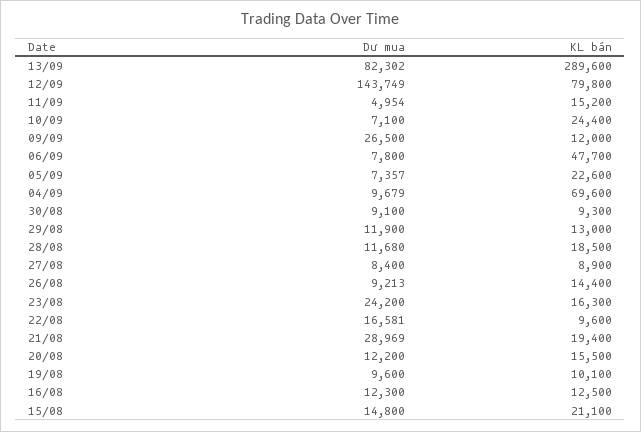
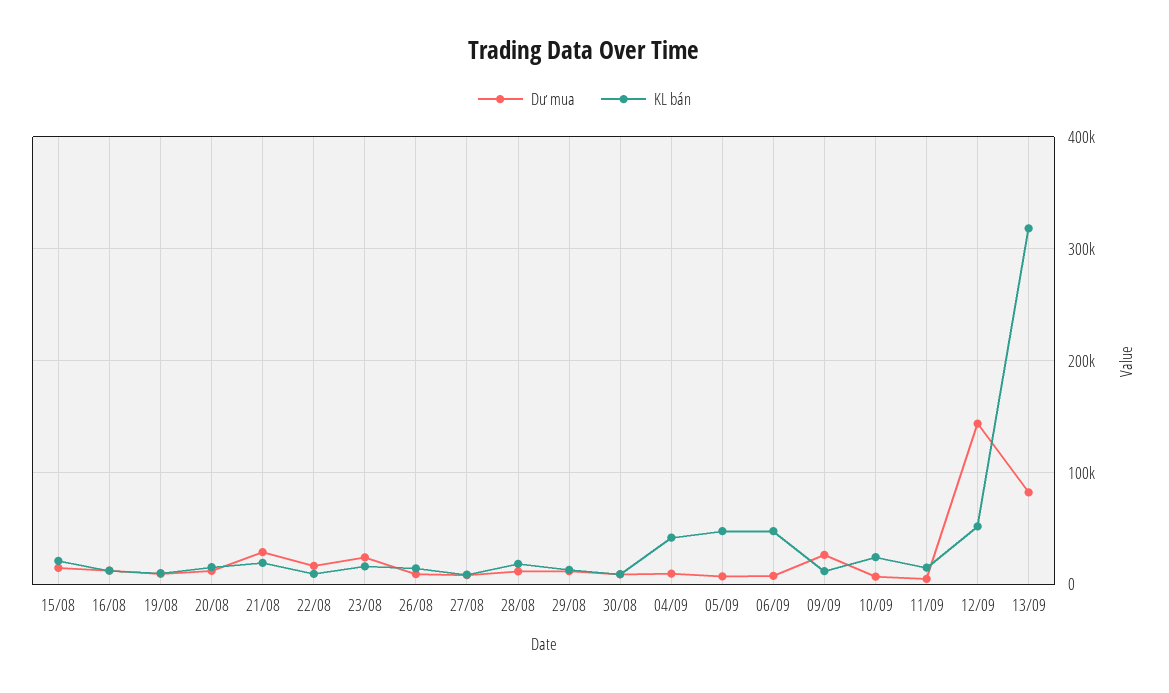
KL bán, 13/09: 289600 -> 320000
KL bán, 12/09: 79800 -> 50000
KL bán, 05/09: 22600 -> 50000
KL bán, 04/09: 69600 -> 40000

